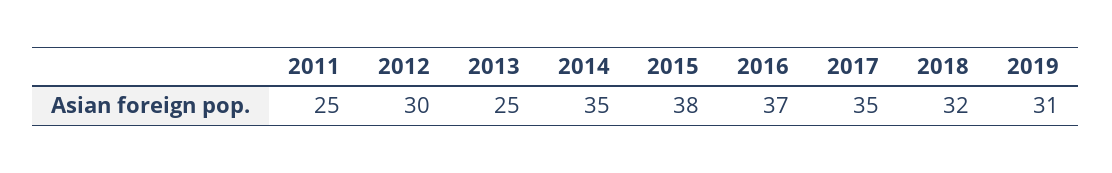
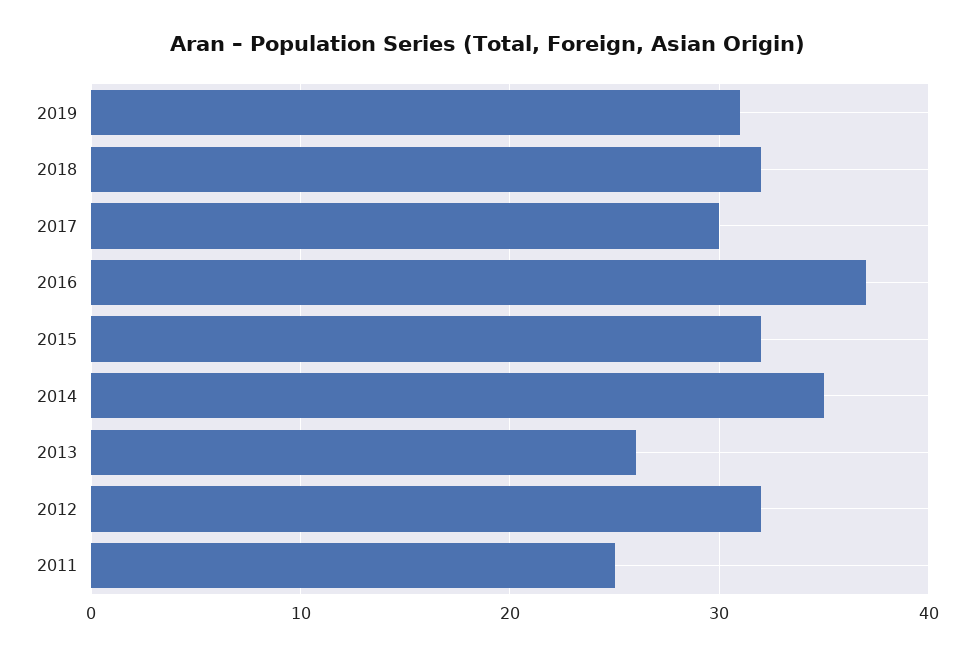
2012: 30 -> 32
2013: 25 -> 26
2015: 38 -> 32
2017: 35 -> 30

